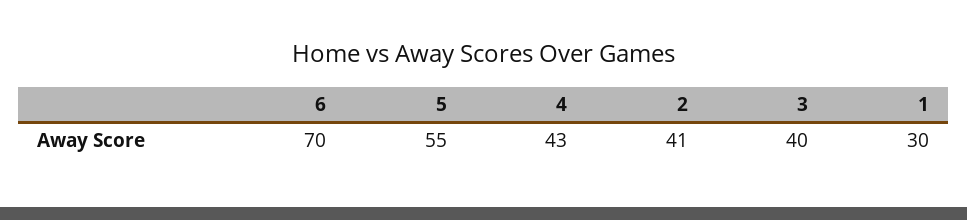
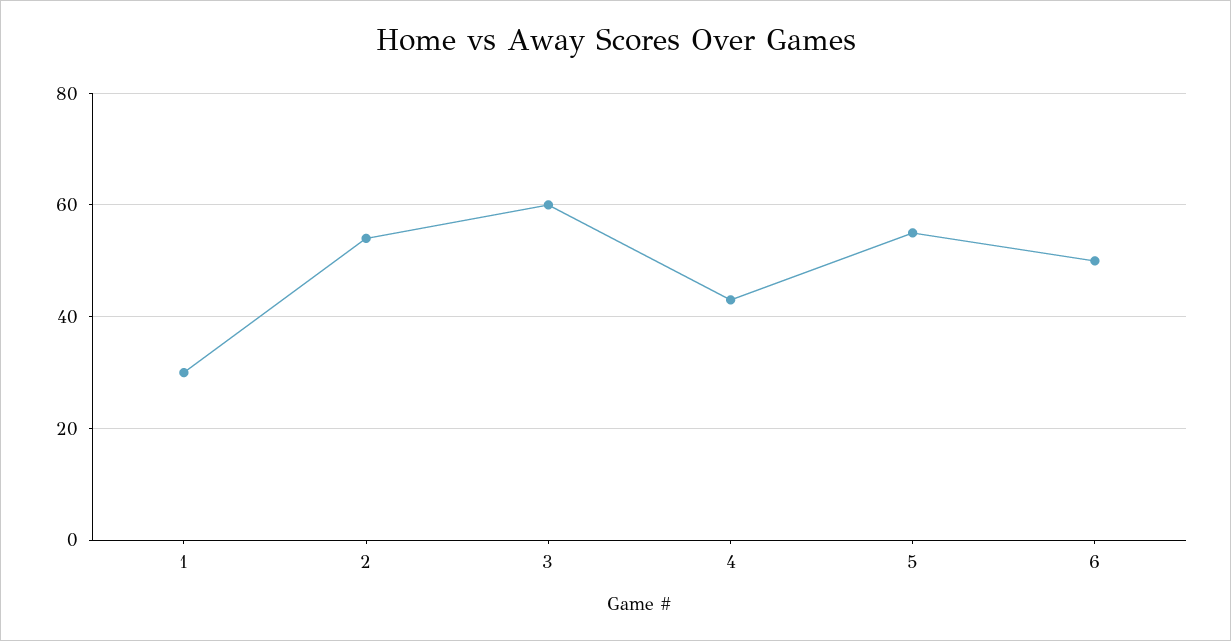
6: 70 -> 50
2: 41 -> 55
3: 40 -> 60

